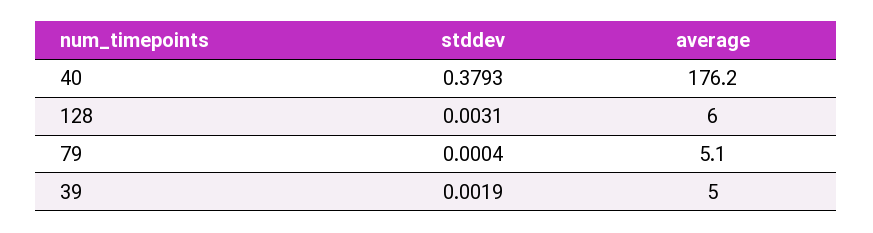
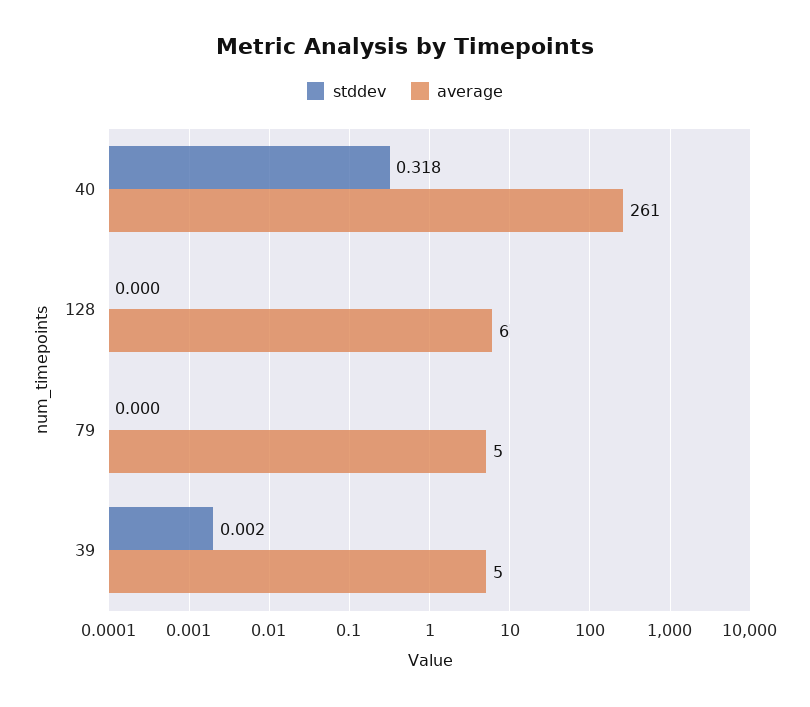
stddev, 40: 0.3793 -> 0.318
average, 40: 176.2 -> 261
stddev, 128: 0.0031 -> 0

